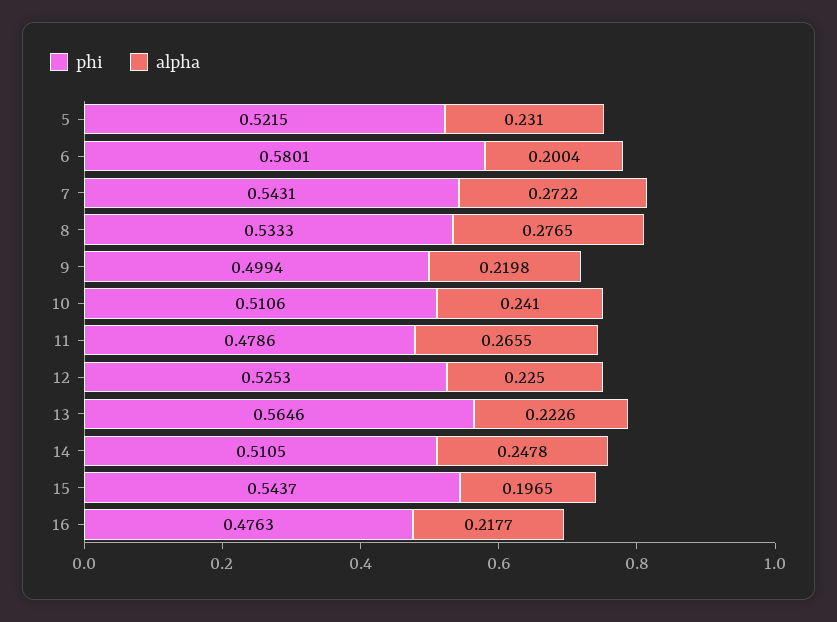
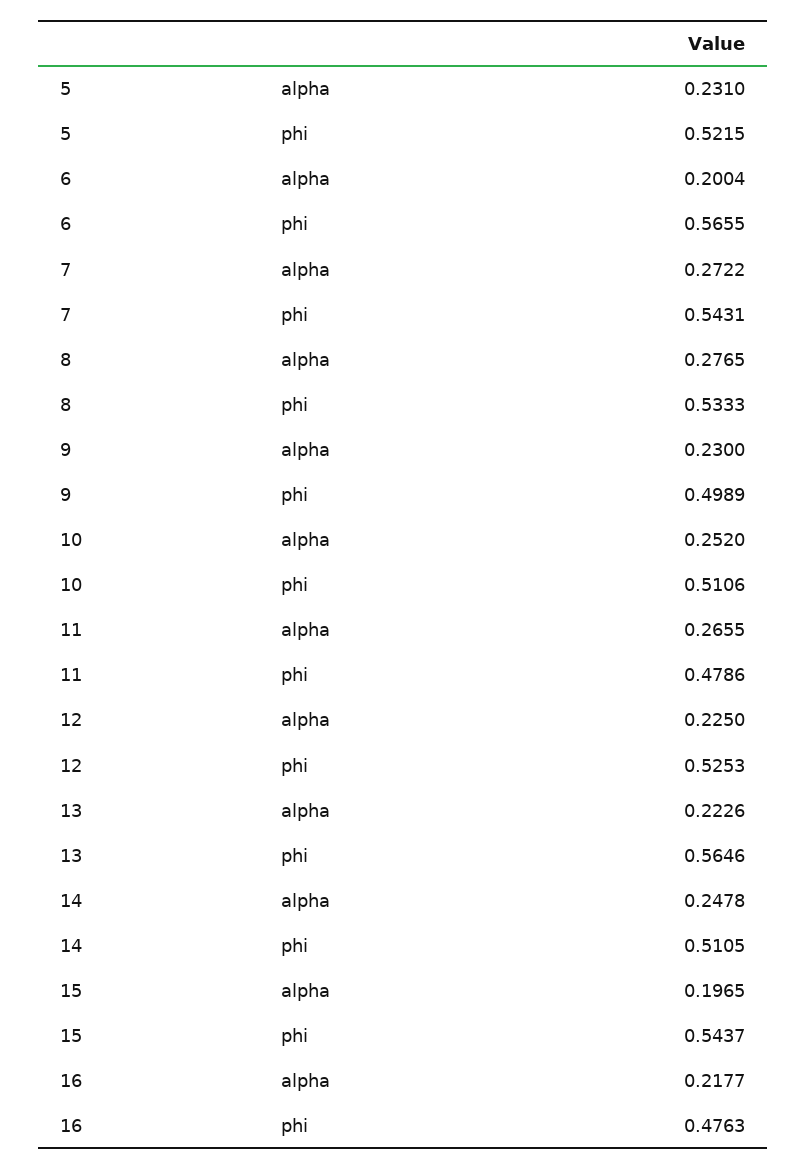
phi, 6: 0.5801 -> 0.5655
phi, 9: 0.4994 -> 0.4989
alpha, 9: 0.2198 -> 0.23
alpha, 10: 0.241 -> 0.252

